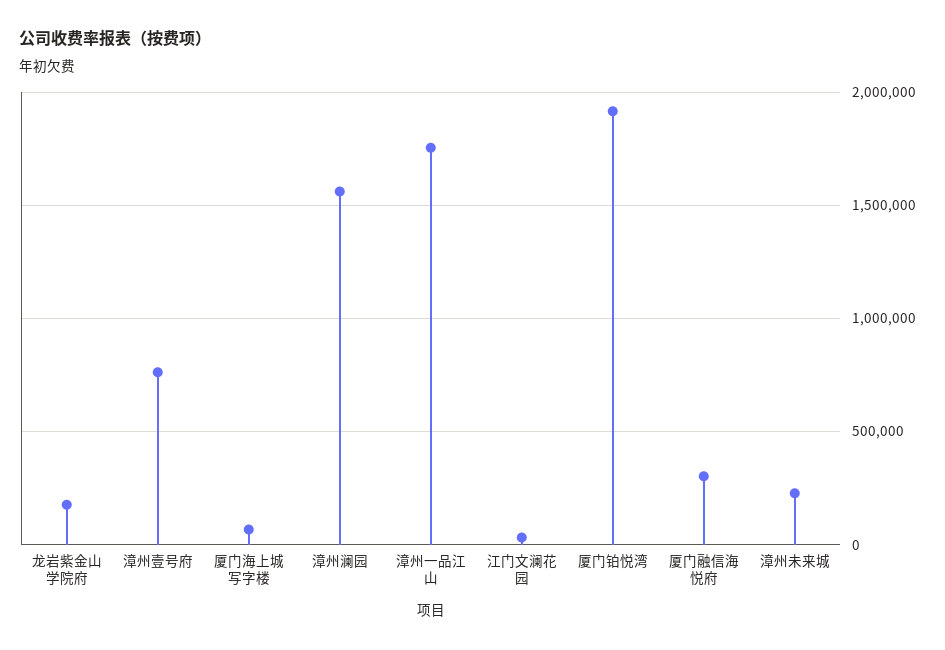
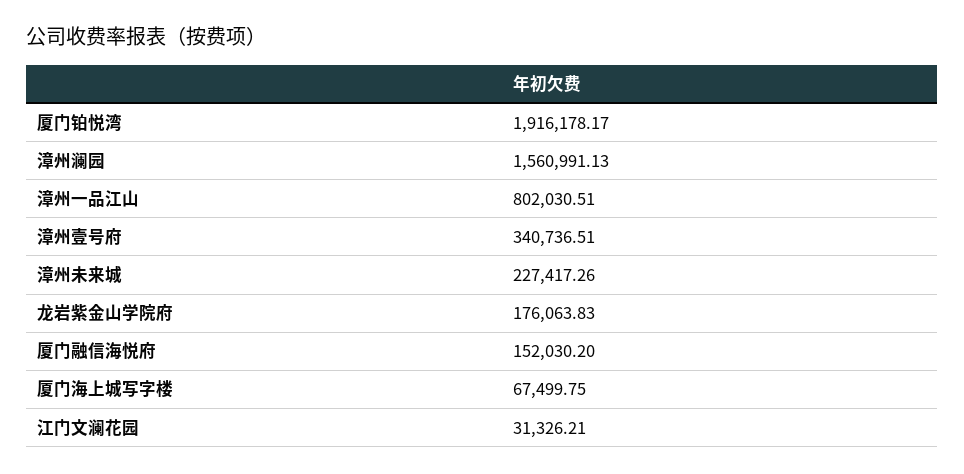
漳州壹号府: 750000 -> 340736.51
漳州一品江山: 1750000 -> 802030.51
厦门融信海悦府: 300000 -> 152030.2

